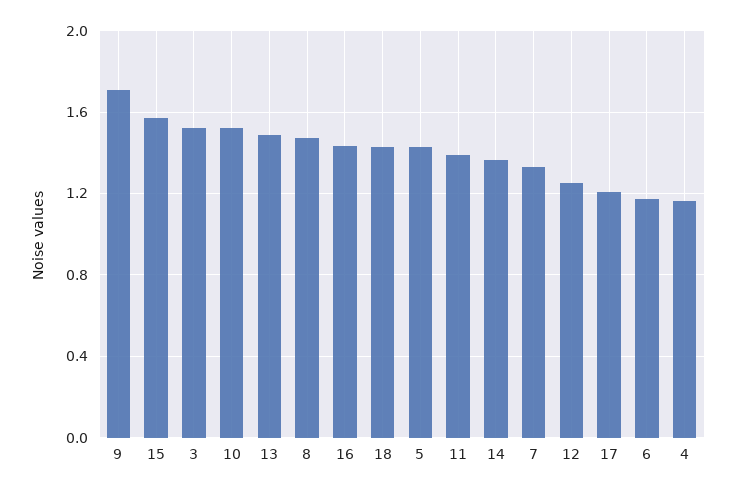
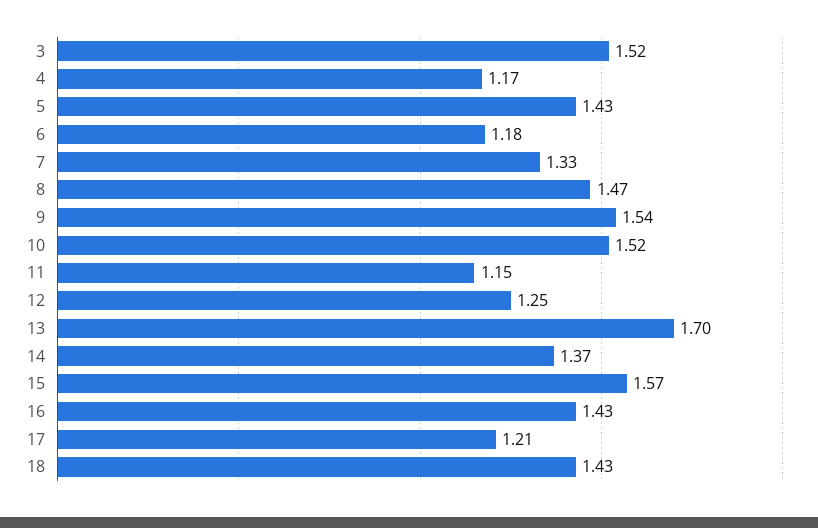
9: 1.7 -> 1.54
13: 1.5 -> 1.7
11: 1.4 -> 1.15

